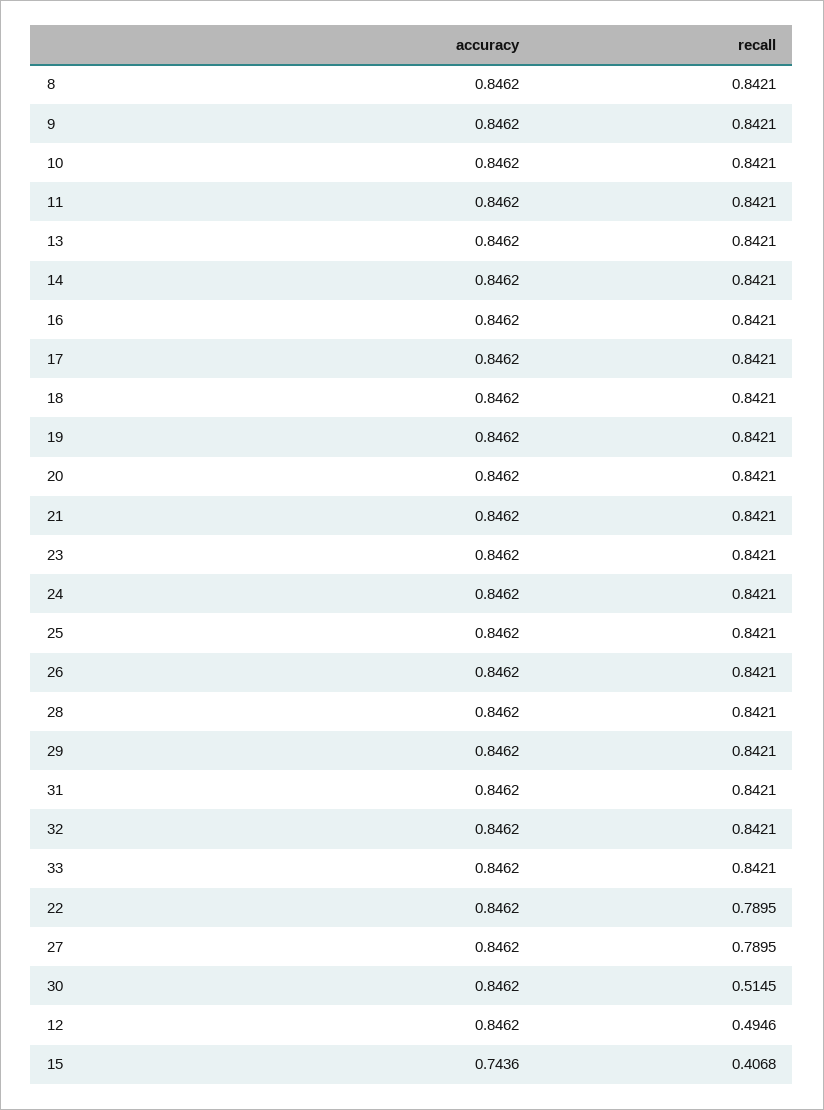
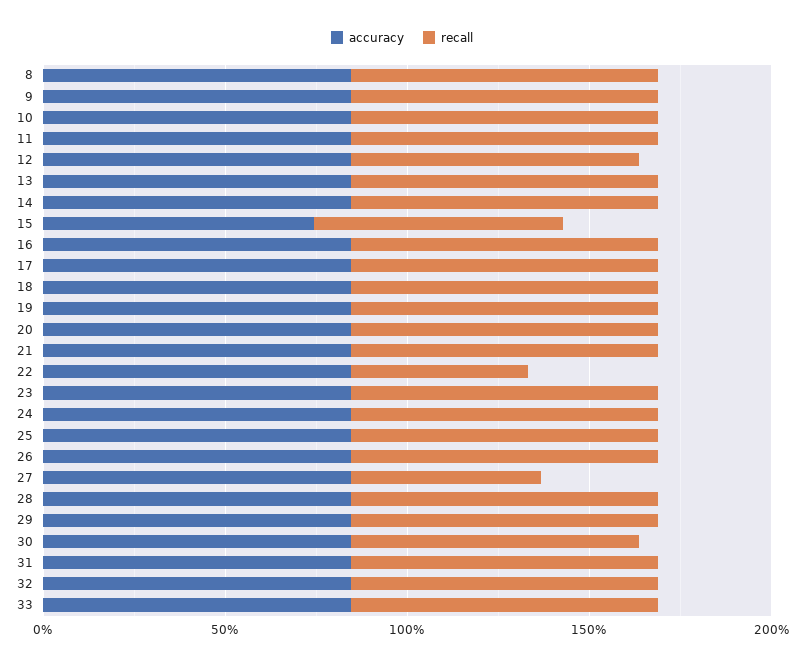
recall, 22: 0.7895 -> 0.5
recall, 27: 0.7895 -> 0.5
recall, 30: 0.5145 -> 0.8
recall, 12: 0.4946 -> 0.8
recall, 15: 0.4068 -> 0.7

